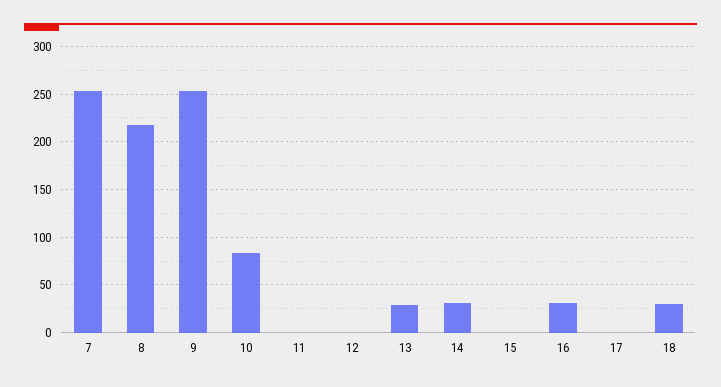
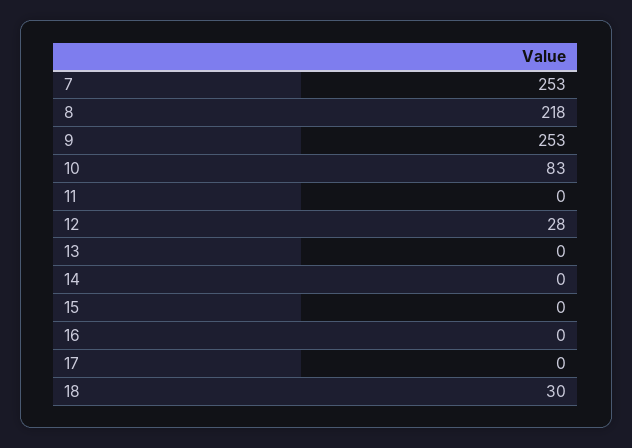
12: 0 -> 28
13: 30 -> 0
14: 30 -> 0
16: 30 -> 0

